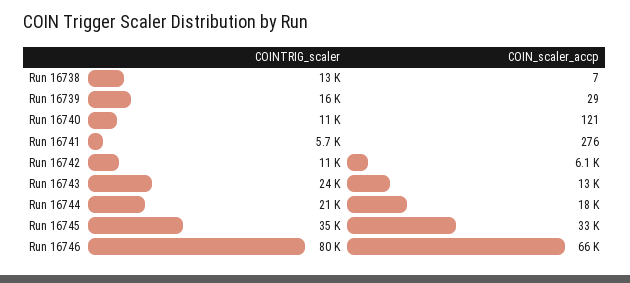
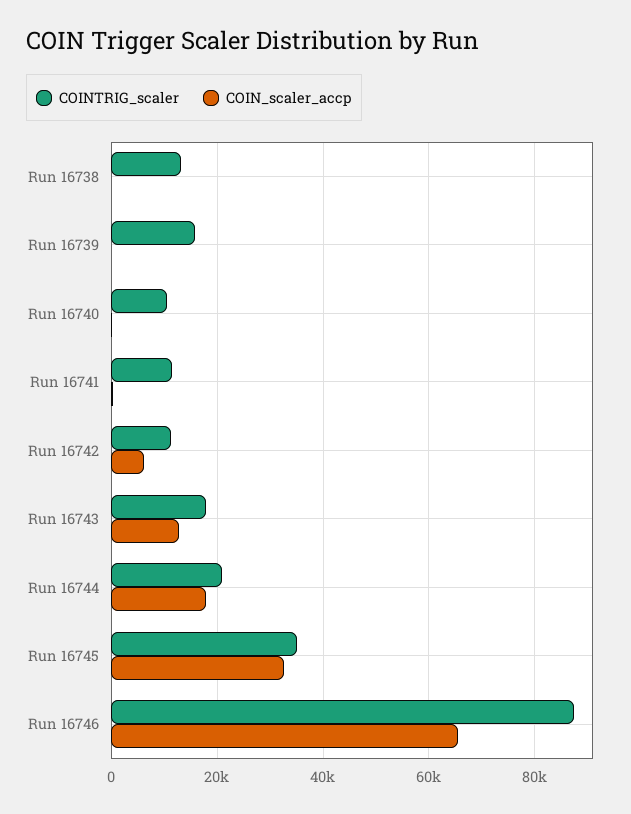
COINTRIG_scaler, Run 16741: 5700 -> 12000
COINTRIG_scaler, Run 16743: 24000 -> 18000
COINTRIG_scaler, Run 16746: 80000 -> 88000

